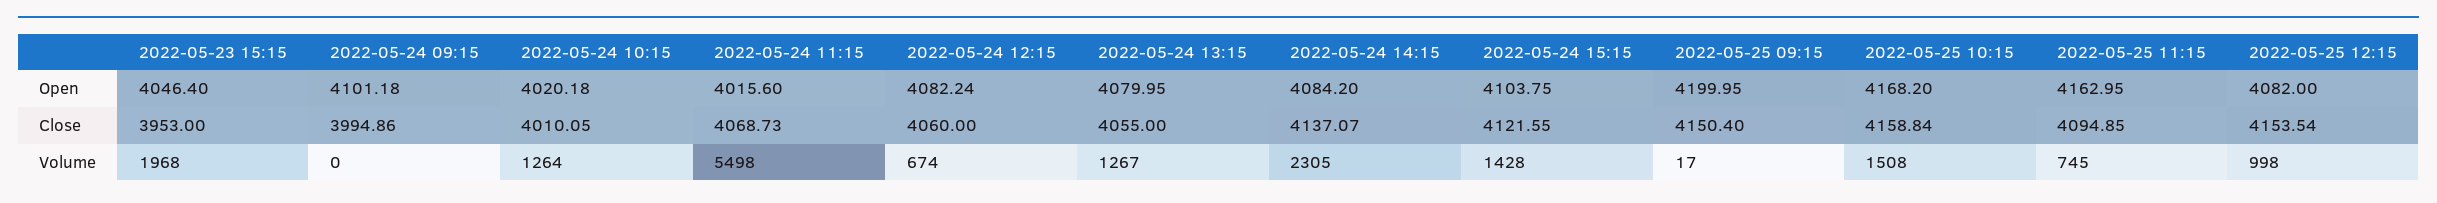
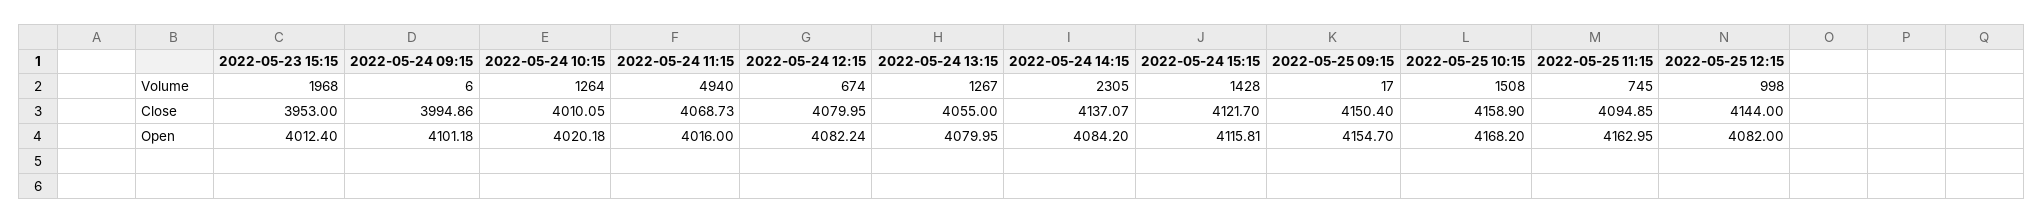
2022-05-23 15:15, Open: 4046.4 -> 4012.4
2022-05-24 11:15, Open: 4015.6 -> 4016
2022-05-24 15:15, Open: 4103.75 -> 4115.81
2022-05-25 09:15, Open: 4199.95 -> 4154.7
2022-05-24 12:15, Close: 4060 -> 4079.95
2022-05-24 15:15, Close: 4121.55 -> 4121.7
2022-05-25 10:15, Close: 4158.84 -> 4158.9
2022-05-25 12:15, Close: 4153.54 -> 4144
2022-05-24 09:15, Volume: 0 -> 6
2022-05-24 11:15, Volume: 5498 -> 4940

